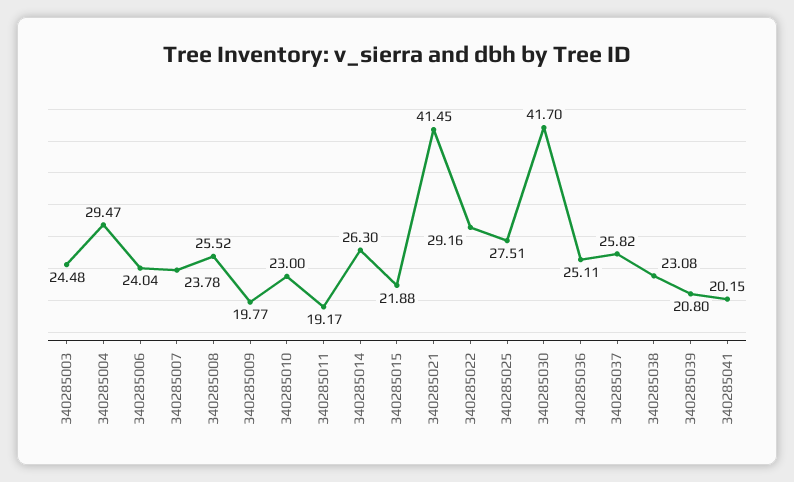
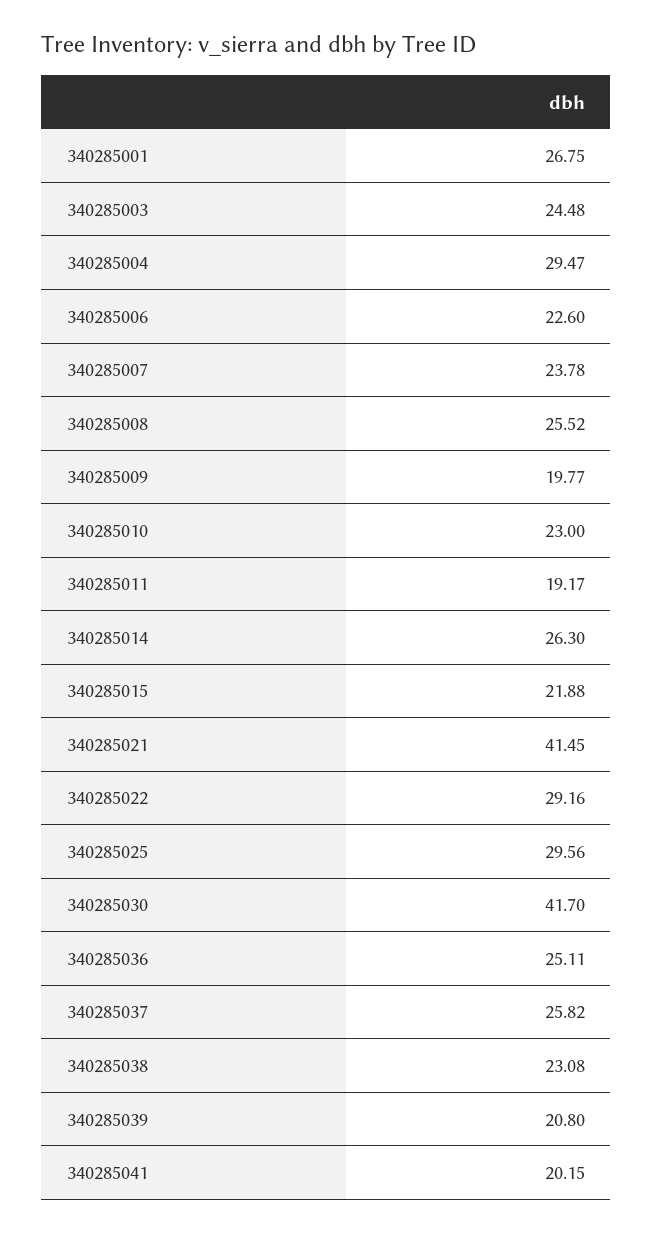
340285006: 24.04 -> 22.6
340285025: 27.51 -> 29.56
340285001: none -> 26.75

